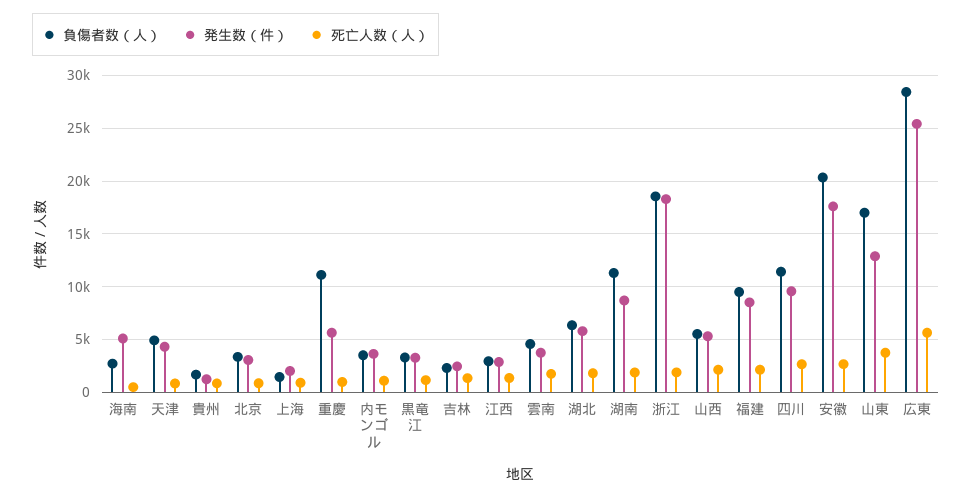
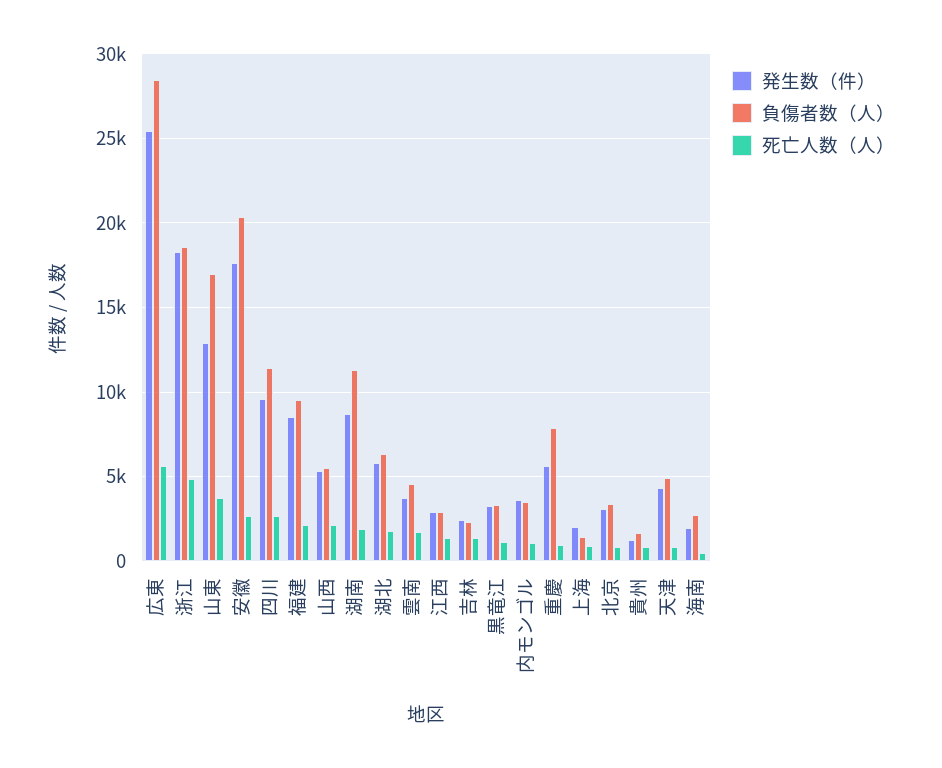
発生数（件）, 海南: 5000 -> 2000
負傷者数（人）, 重慶: 11000 -> 8000
死亡人数（人）, 浙江: 2000 -> 5000

